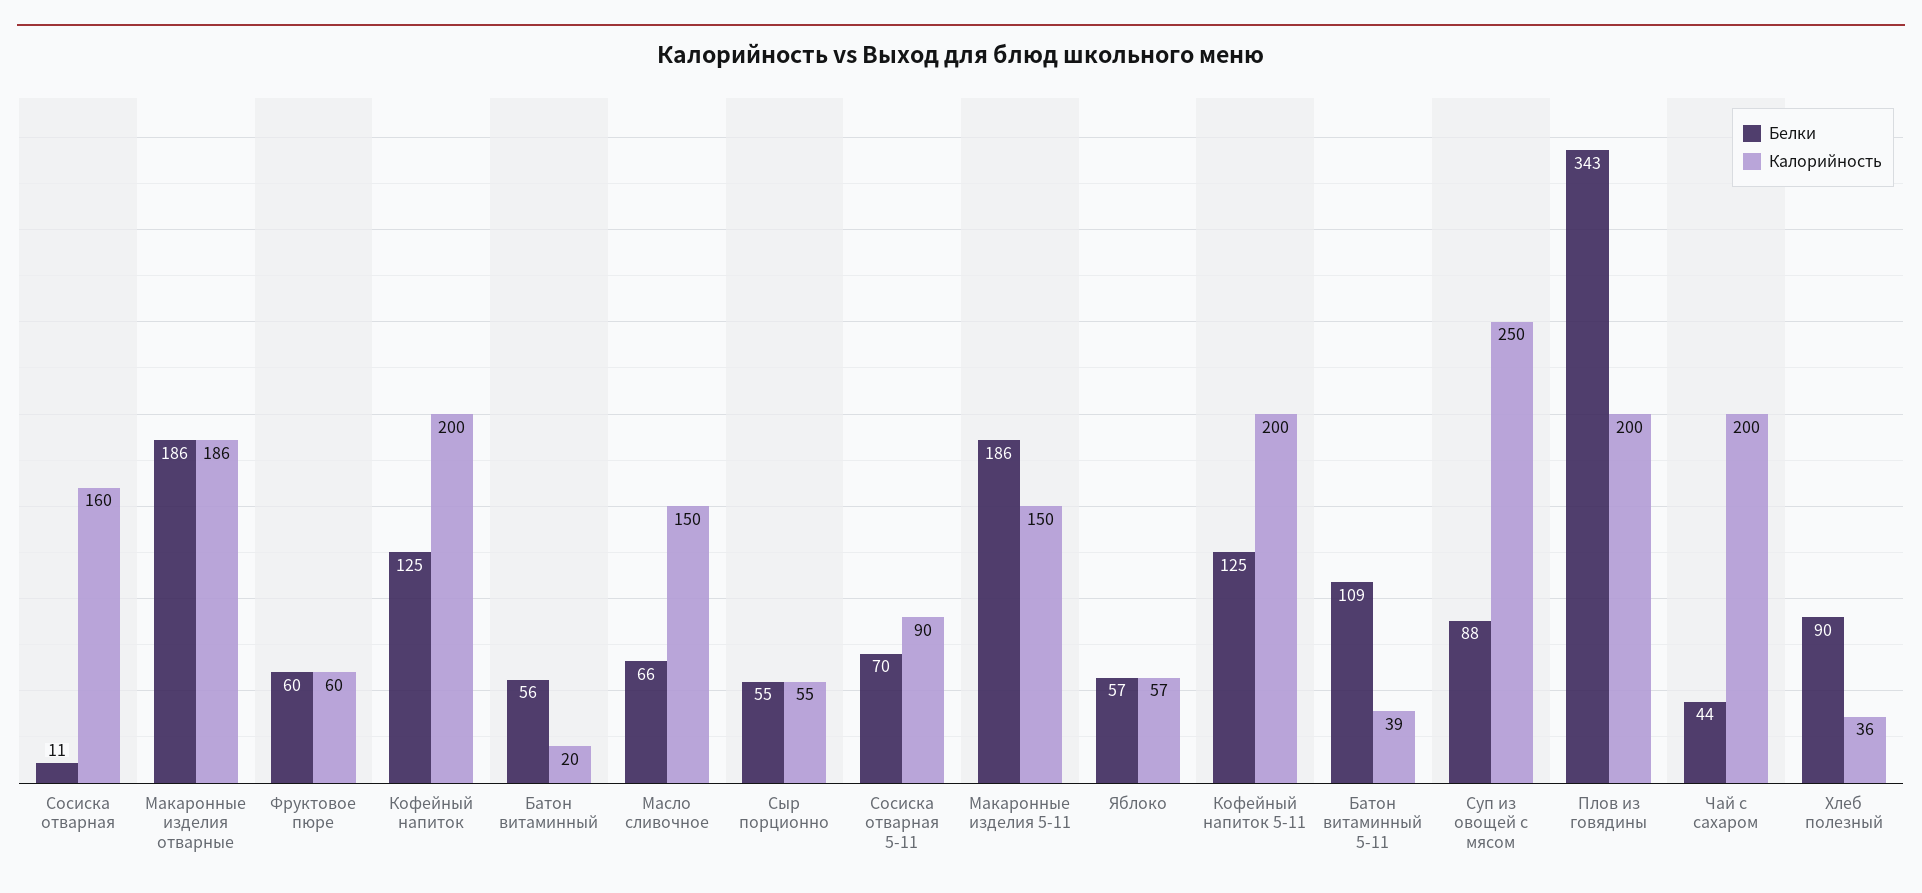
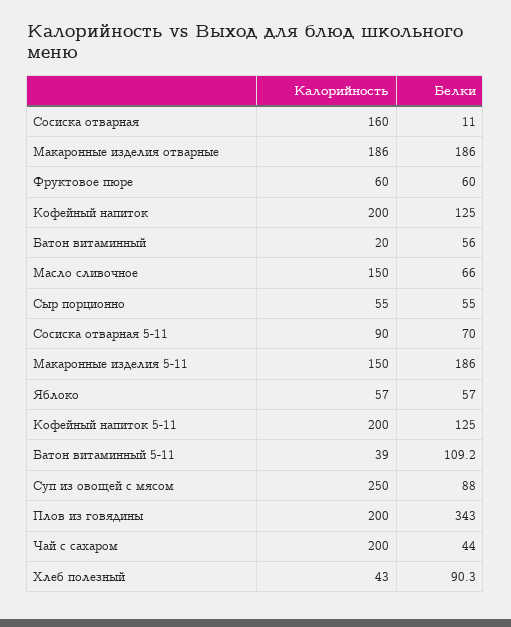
Калорийность, Хлеб полезный: 36 -> 43

